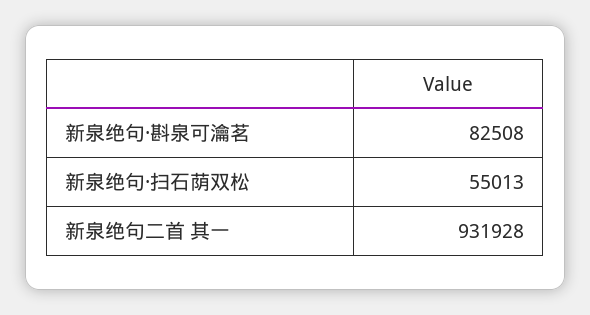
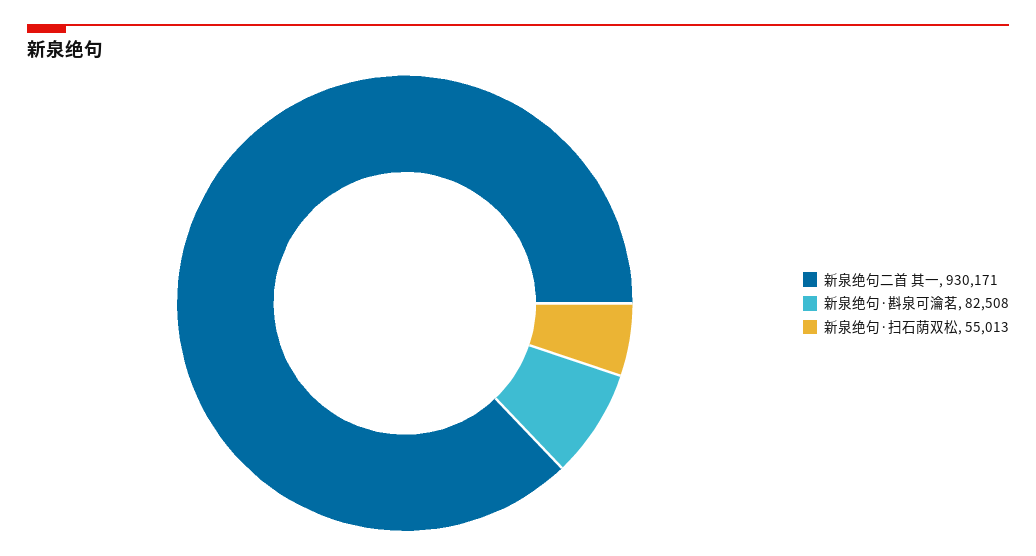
新泉绝句二首 其一: 931928 -> 930171

